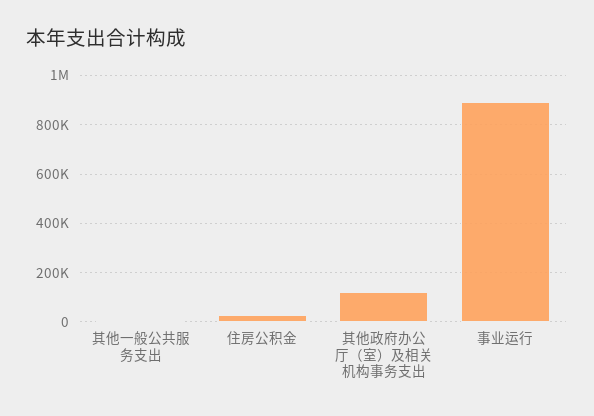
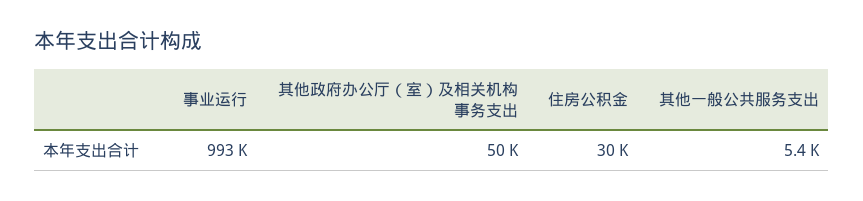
其他政府办公厅（室）及相关机构事务支出: 125000 -> 50000
事业运行: 900000 -> 993000

